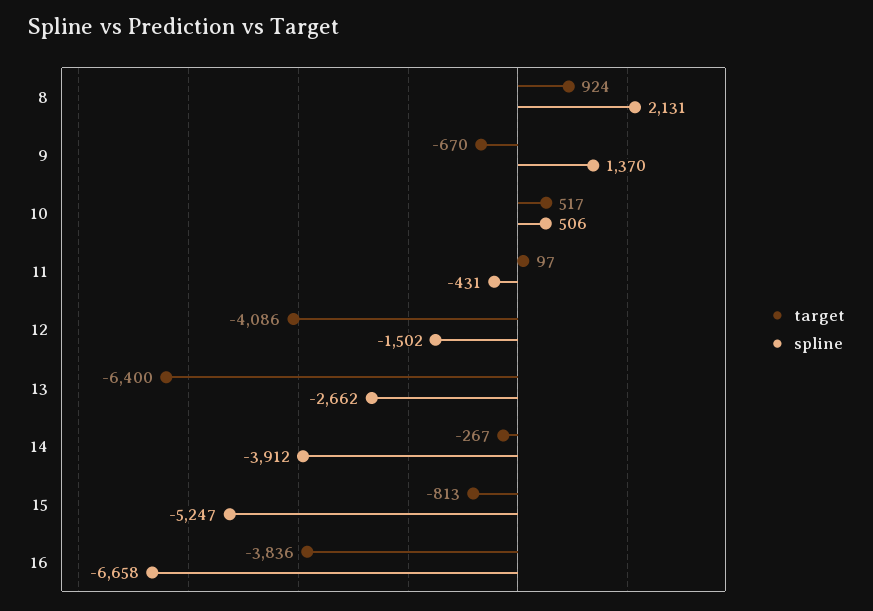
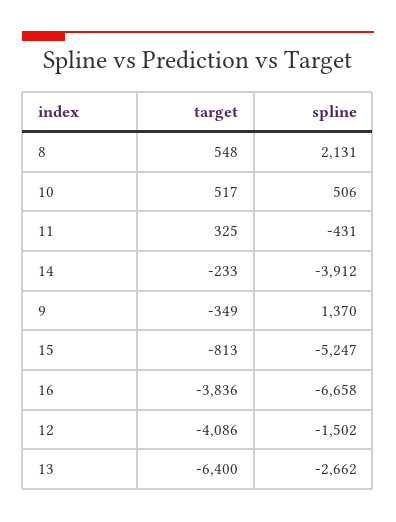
target, 8: 924 -> 548
target, 9: -670 -> -349
target, 11: 97 -> 325
target, 14: -267 -> -233

